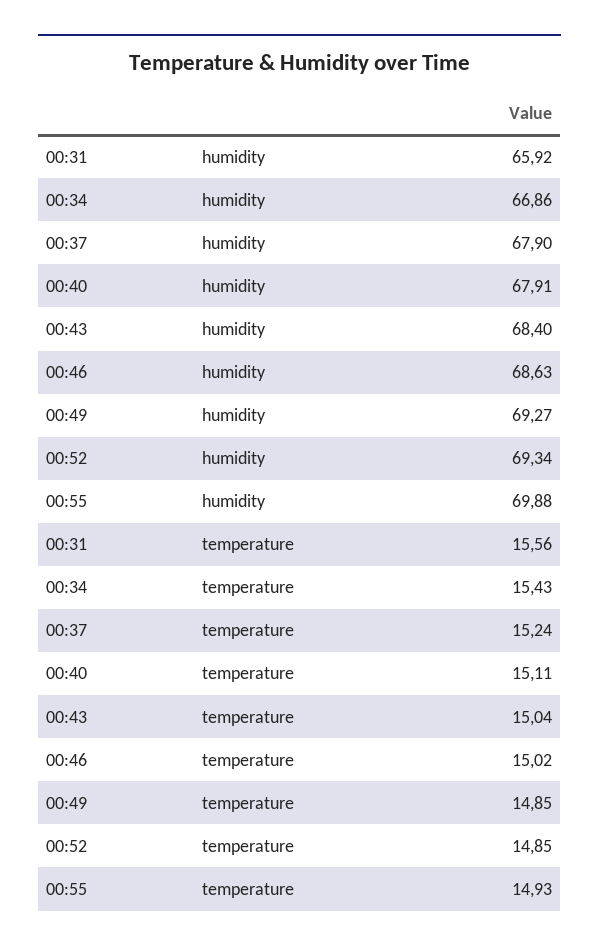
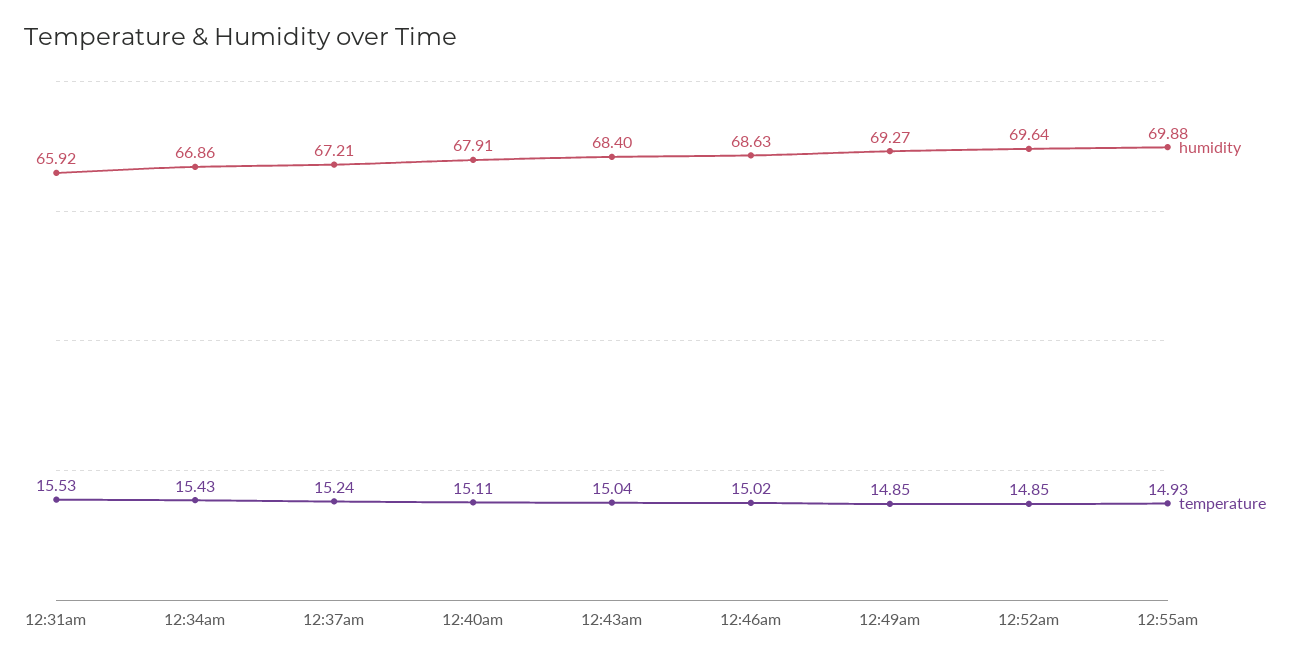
humidity, 00:37: 67.9 -> 67.21
humidity, 00:52: 69.34 -> 69.64
temperature, 00:31: 15.56 -> 15.53

